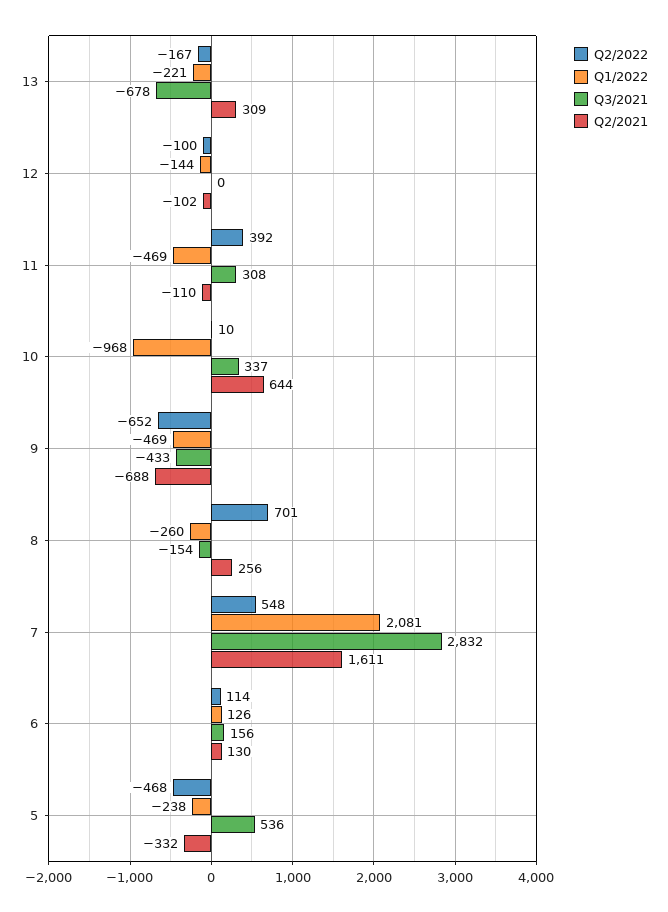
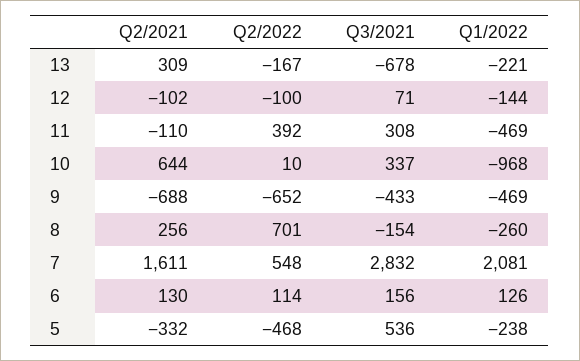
Q3/2021, 12: 0 -> 71

